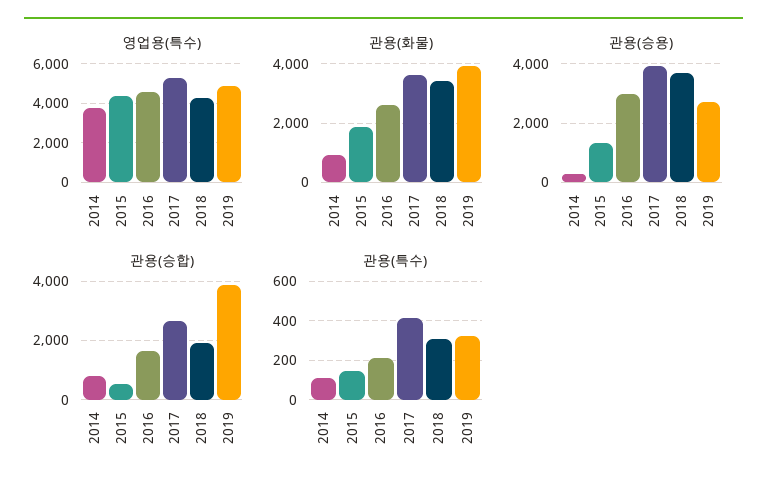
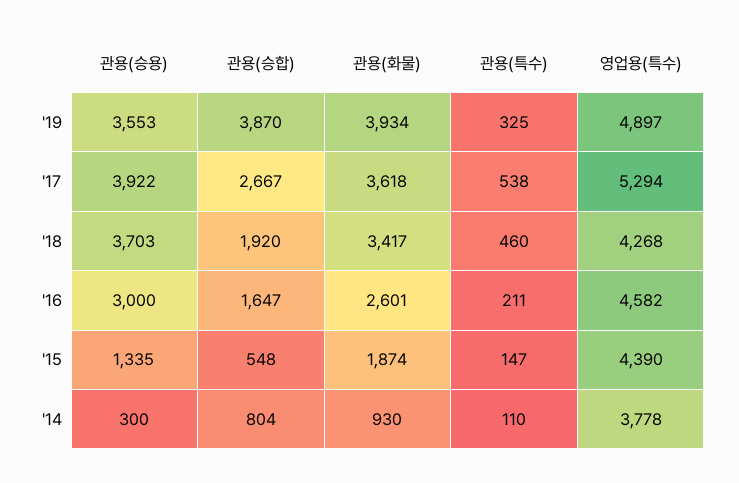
관용(승용), 2019: 2750 -> 3553
관용(특수), 2017: 400 -> 538
관용(특수), 2018: 300 -> 460

